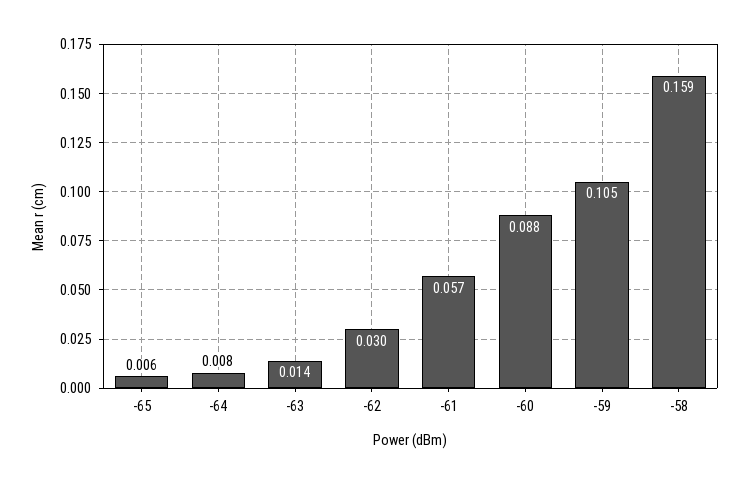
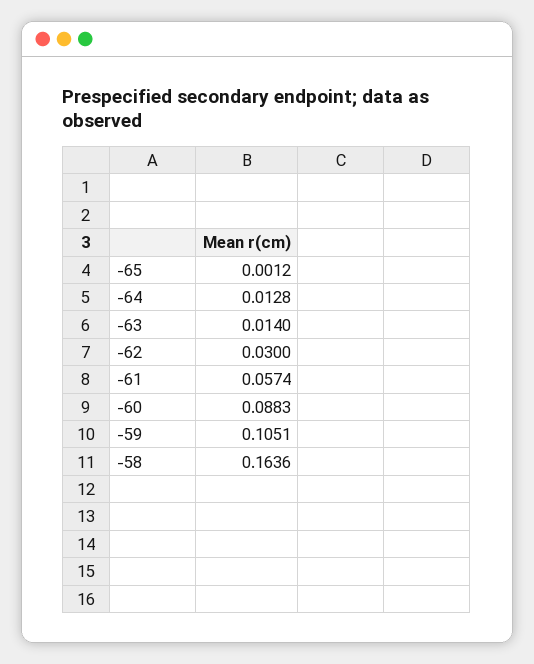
-65: 0.006 -> 0.0012
-64: 0.008 -> 0.0128
-58: 0.159 -> 0.1636

